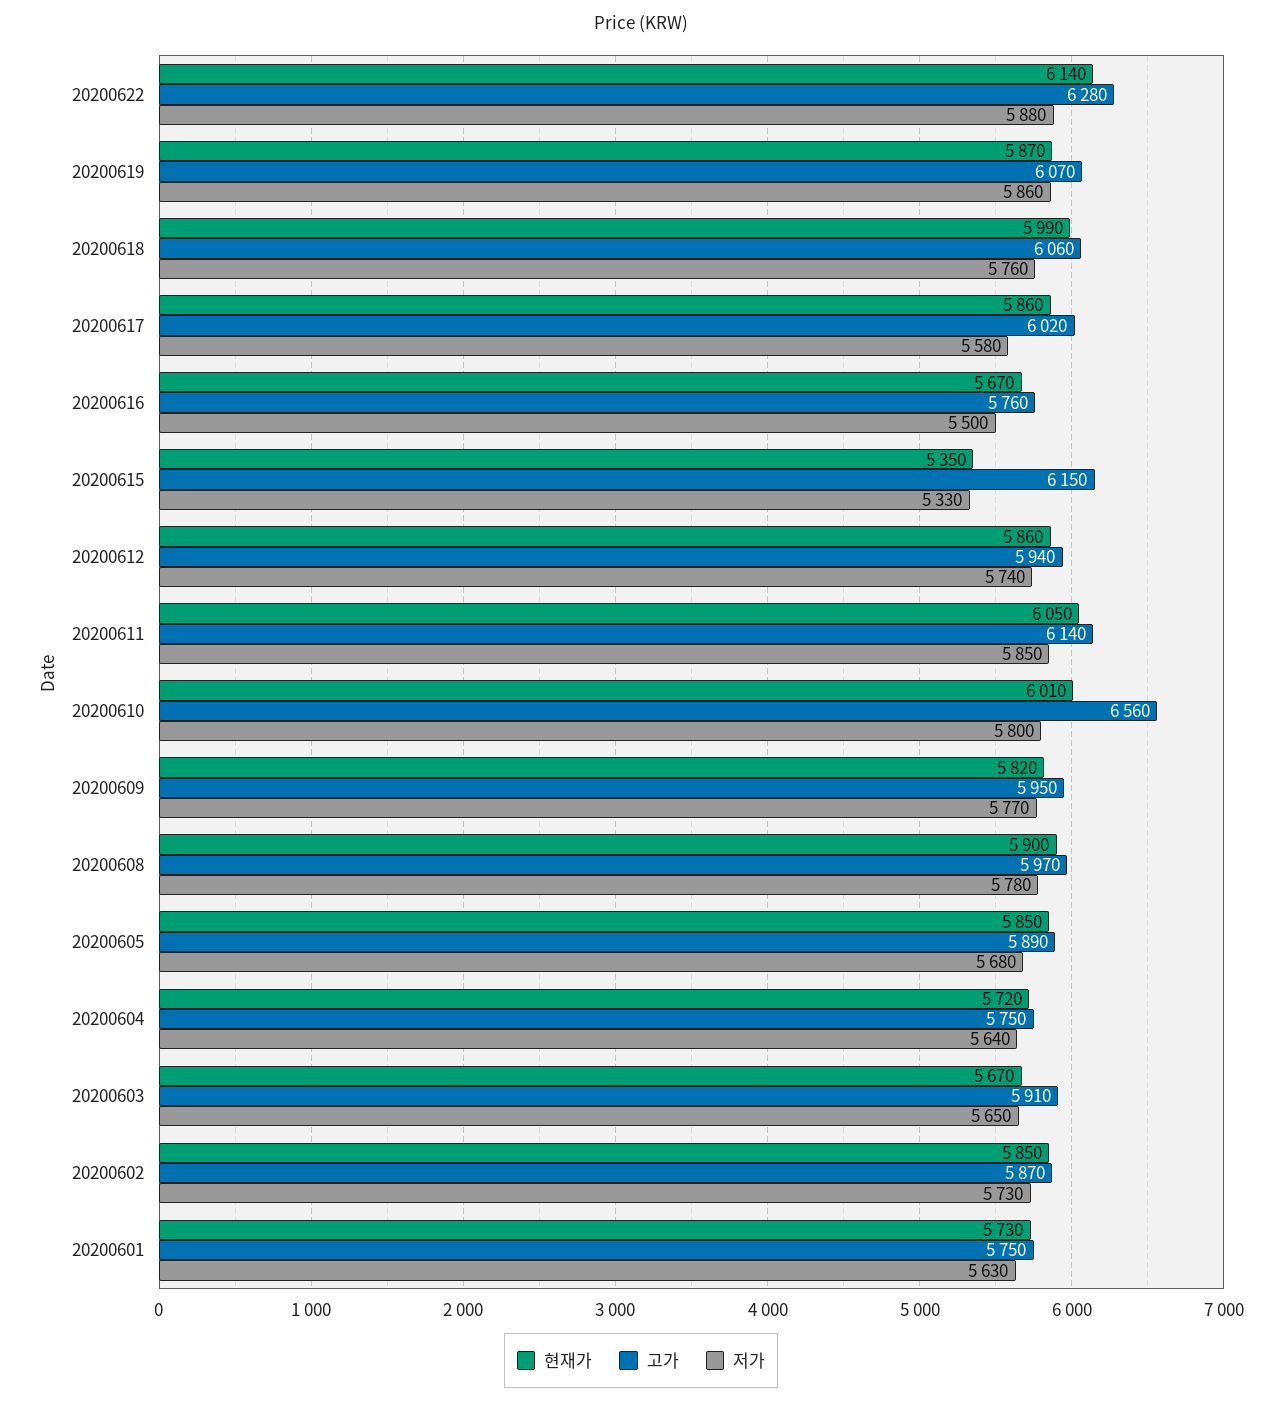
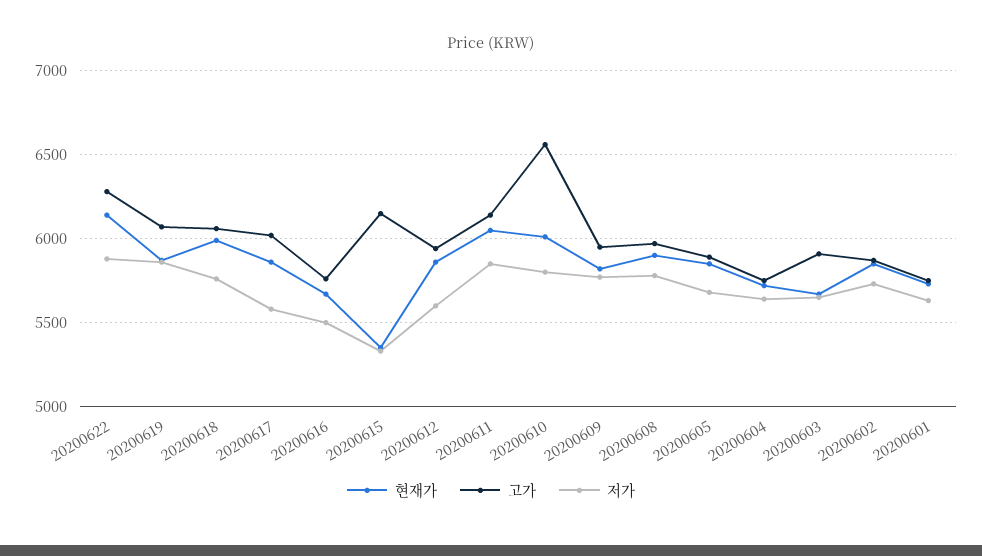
저가, 20200612: 5740 -> 5600

